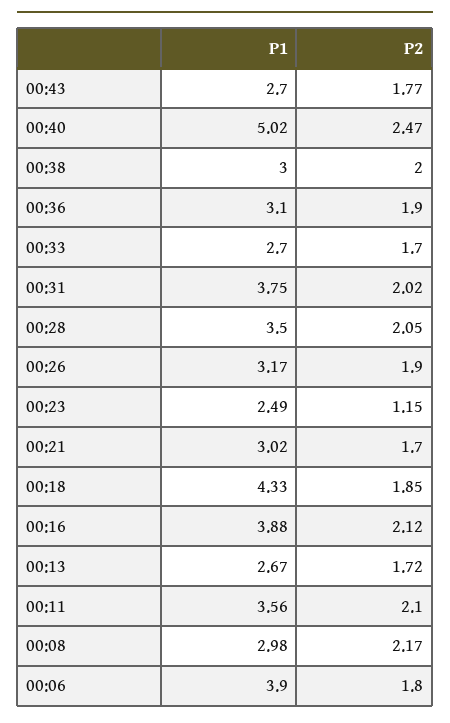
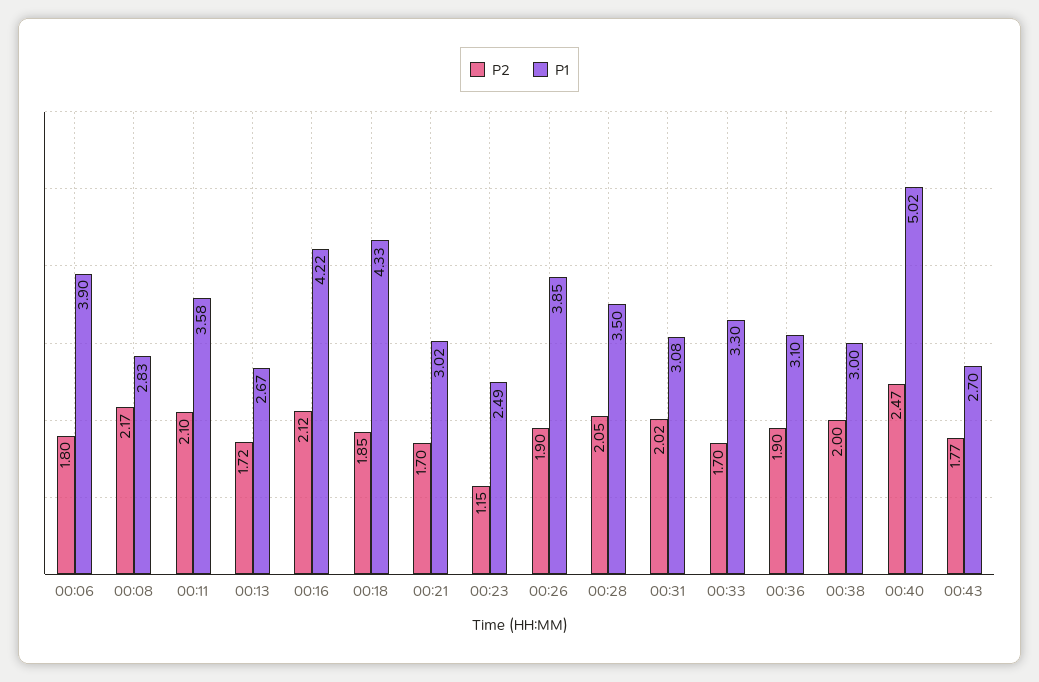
P1, 00:33: 2.7 -> 3.3
P1, 00:31: 3.75 -> 3.08
P1, 00:26: 3.17 -> 3.85
P1, 00:16: 3.88 -> 4.22
P1, 00:11: 3.56 -> 3.58
P1, 00:08: 2.98 -> 2.83

